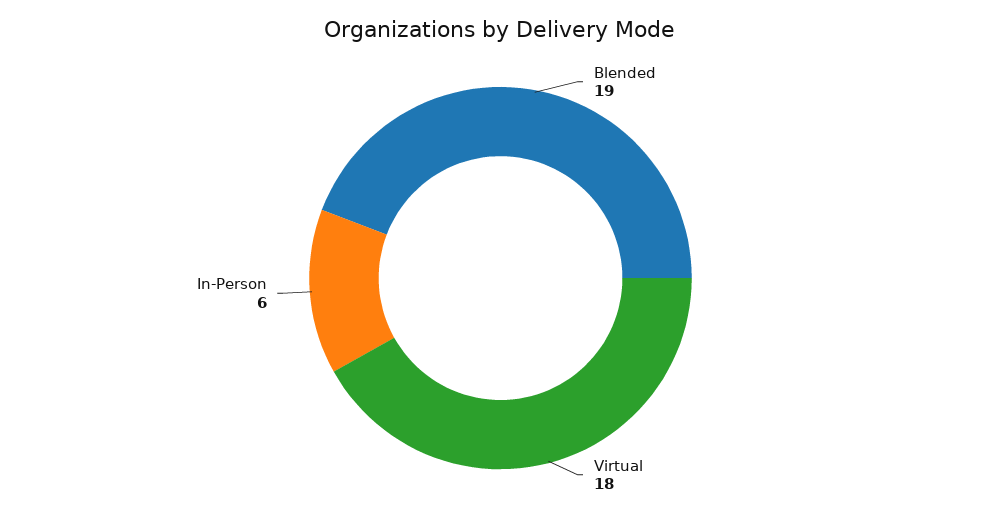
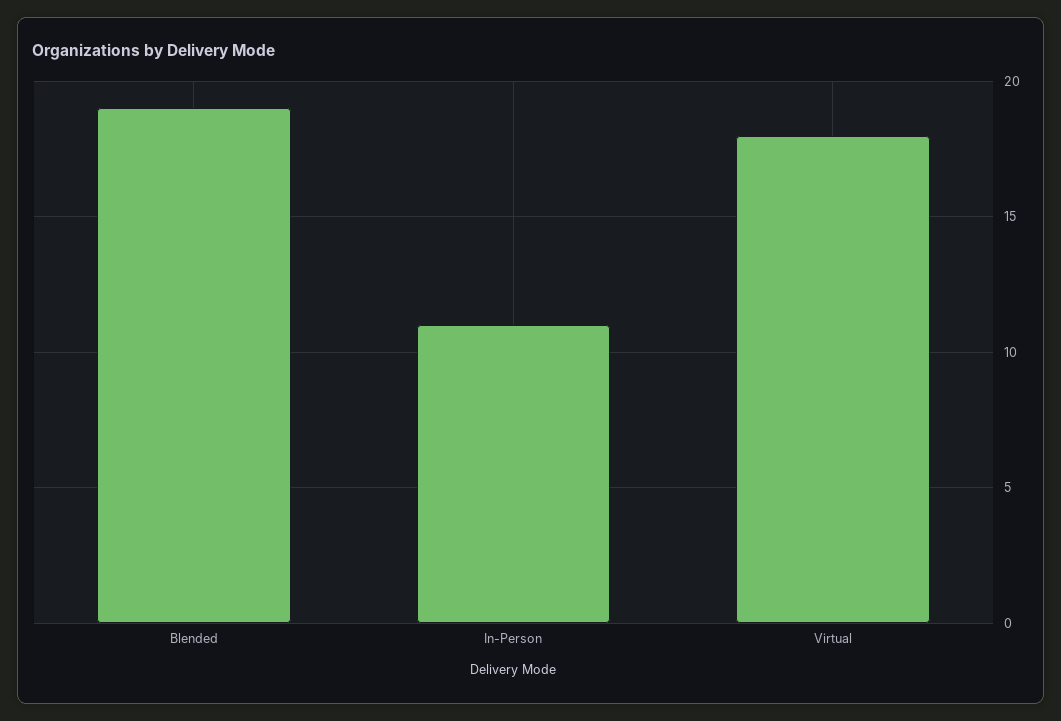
In-Person: 6 -> 11

